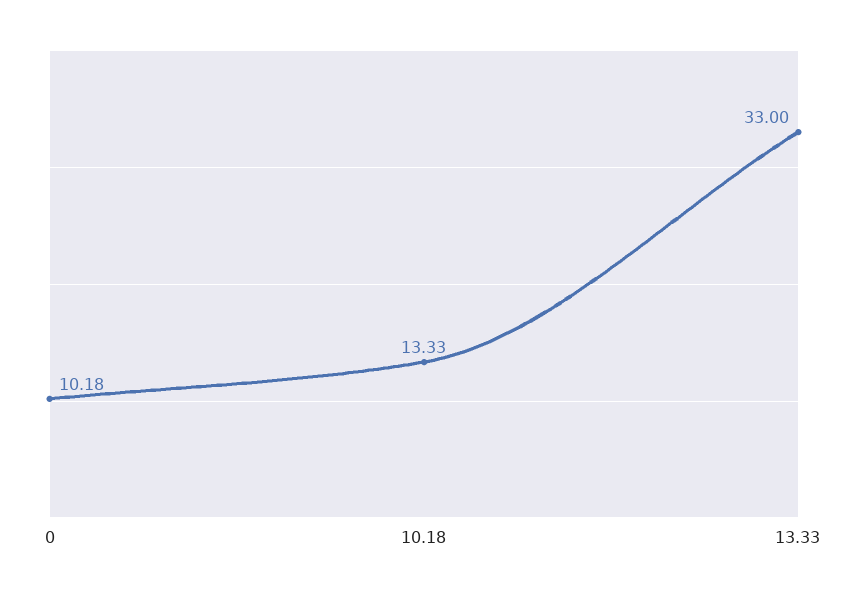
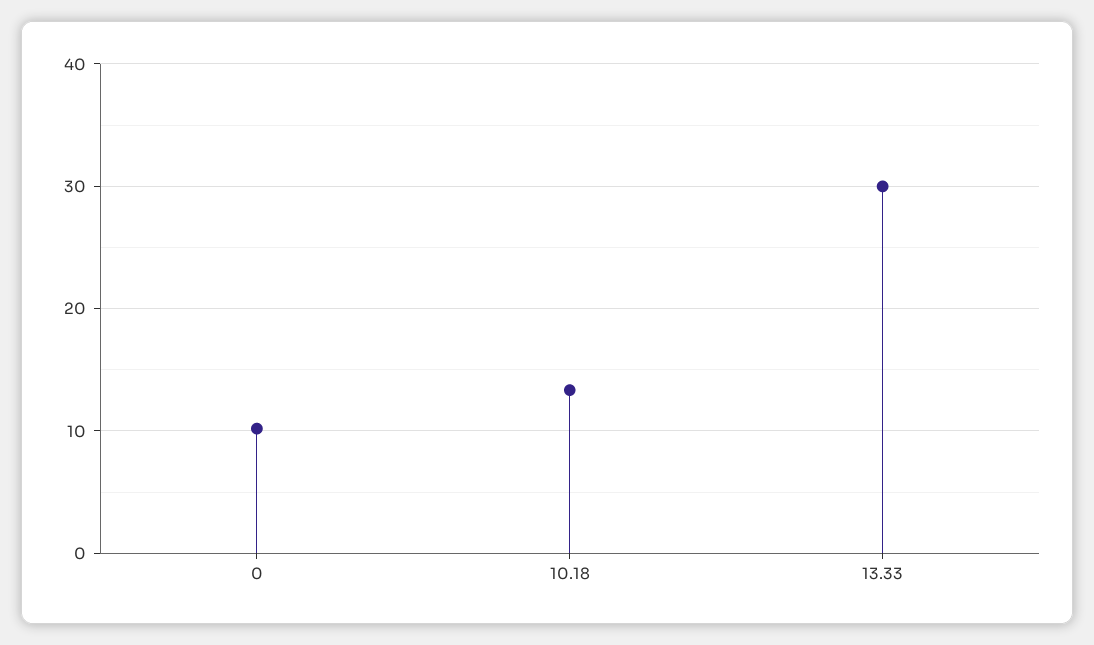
13.33: 33 -> 30

